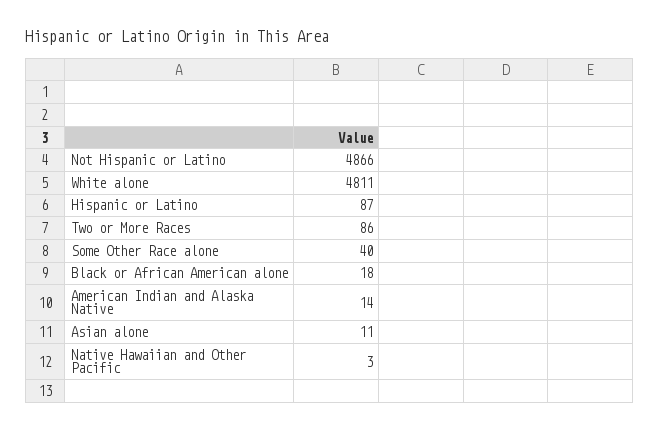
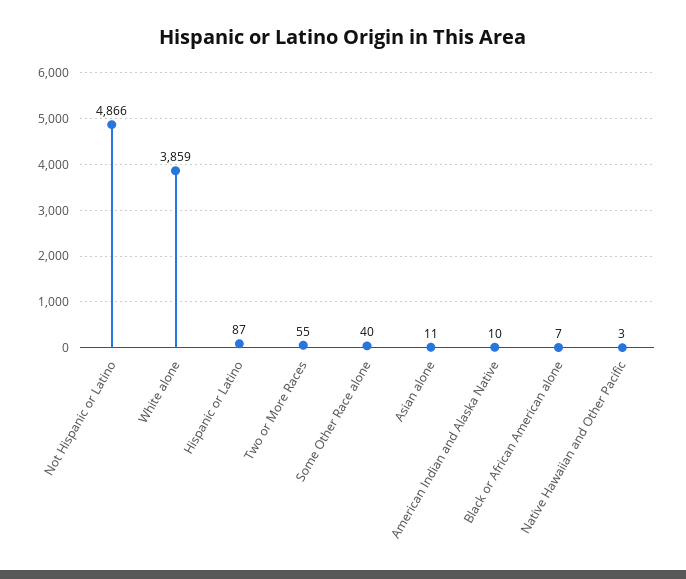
White alone: 4811 -> 3859
Two or More Races: 86 -> 55
Black or African American alone: 18 -> 7
American Indian and Alaska Native: 14 -> 10

